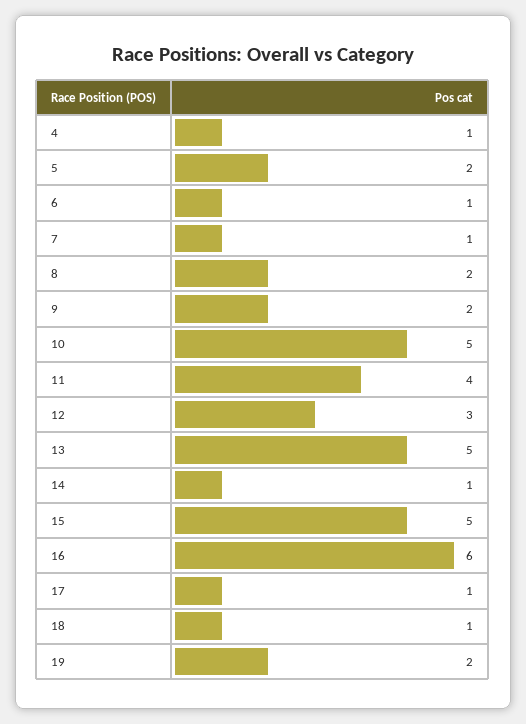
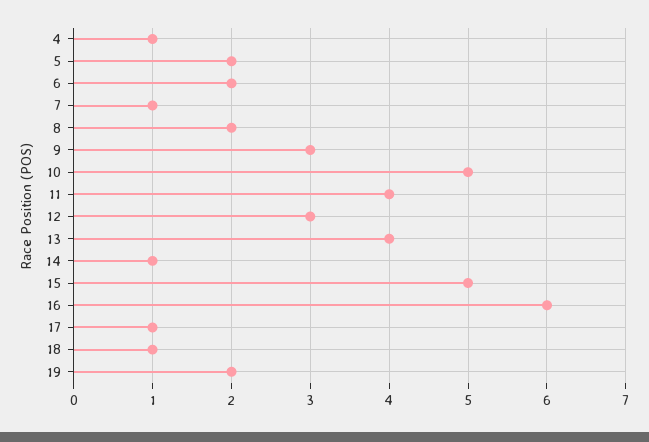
6: 1 -> 2
9: 2 -> 3
13: 5 -> 4

